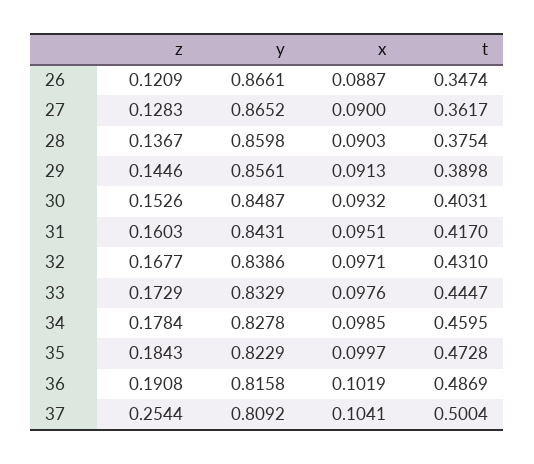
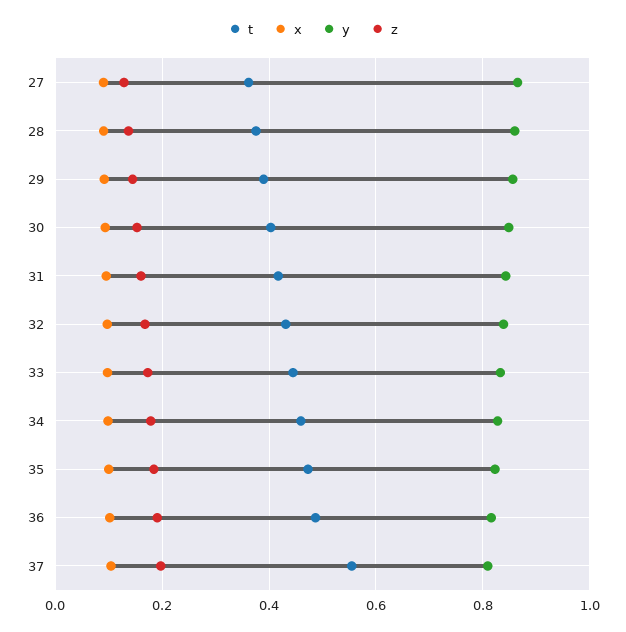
z, 26: 0.1209 -> none
y, 26: 0.8661 -> none
x, 26: 0.0887 -> none
t, 26: 0.3474 -> none
z, 37: 0.2544 -> 0.2
t, 37: 0.5004 -> 0.56

